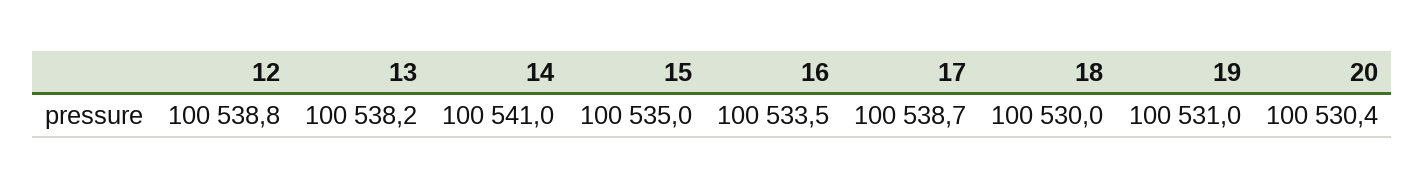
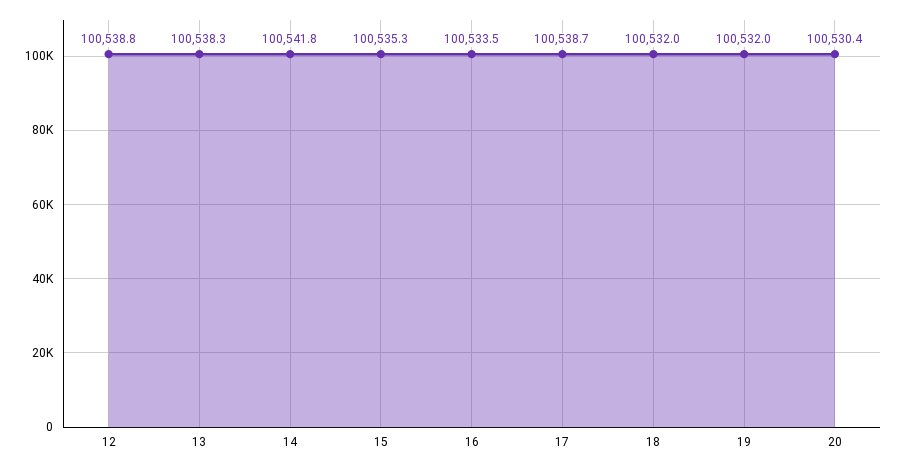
13: 100538.2 -> 100538.3
14: 100541 -> 100541.8
15: 100535 -> 100535.3
18: 100530 -> 100532
19: 100531 -> 100532

